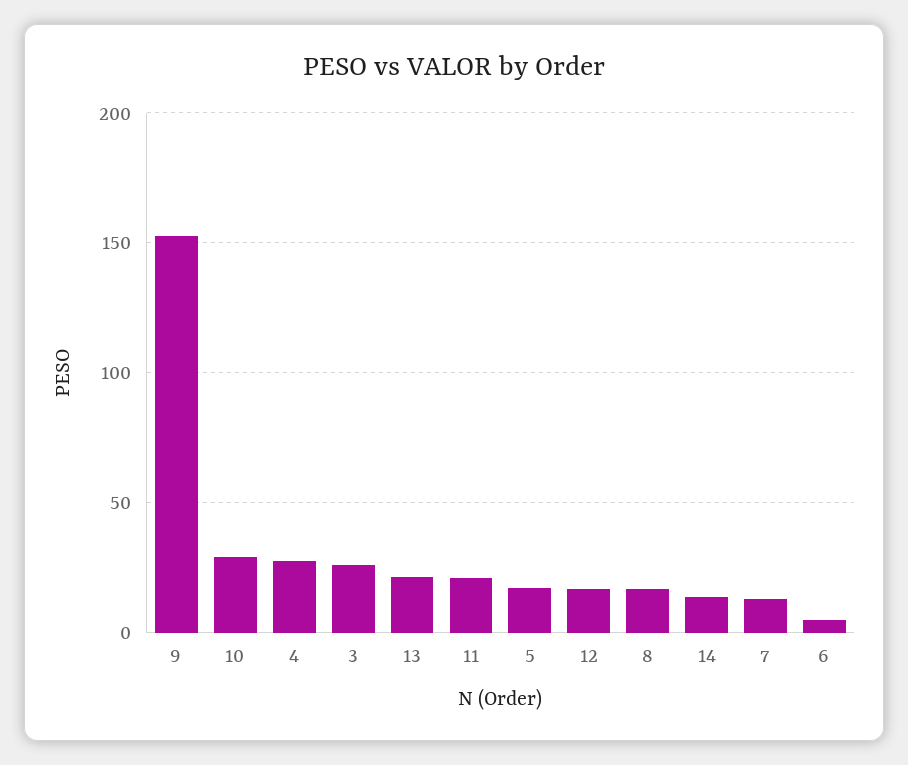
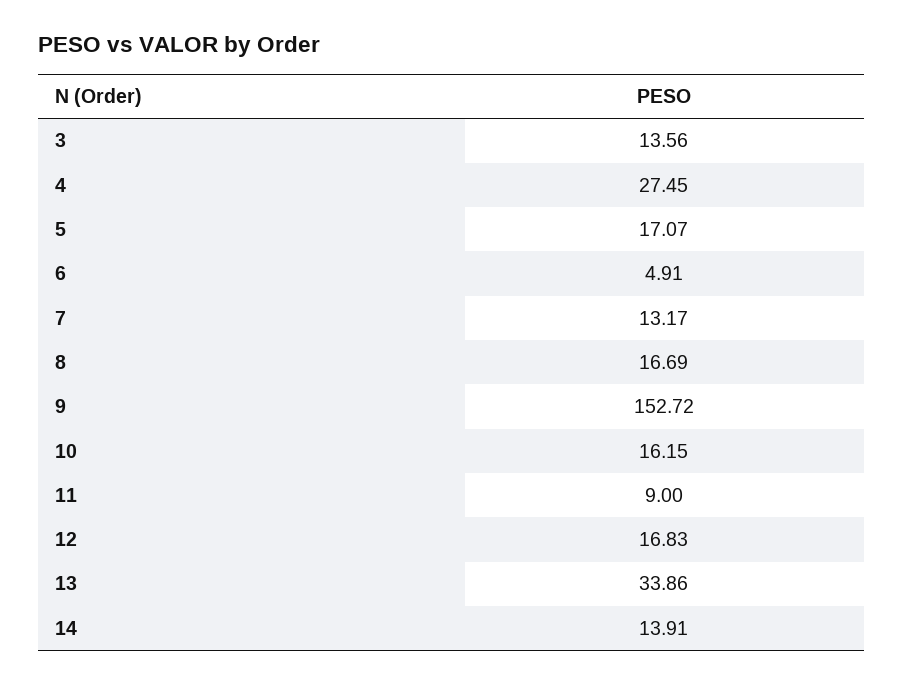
10: 30 -> 16.15
3: 25 -> 13.56
13: 20 -> 33.86
11: 20 -> 9

